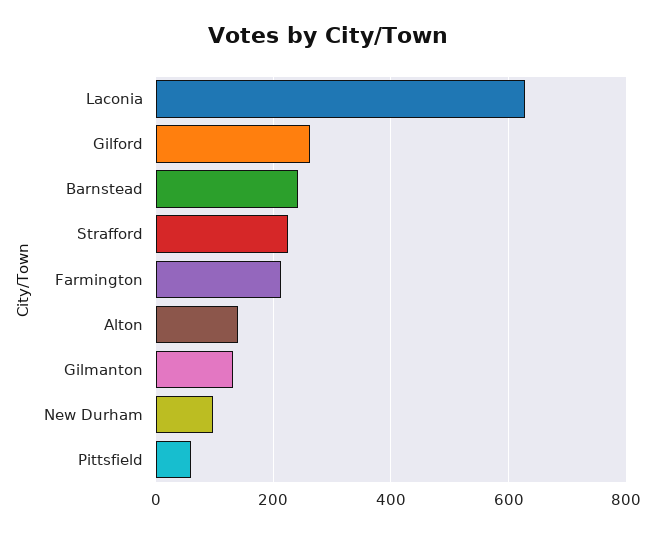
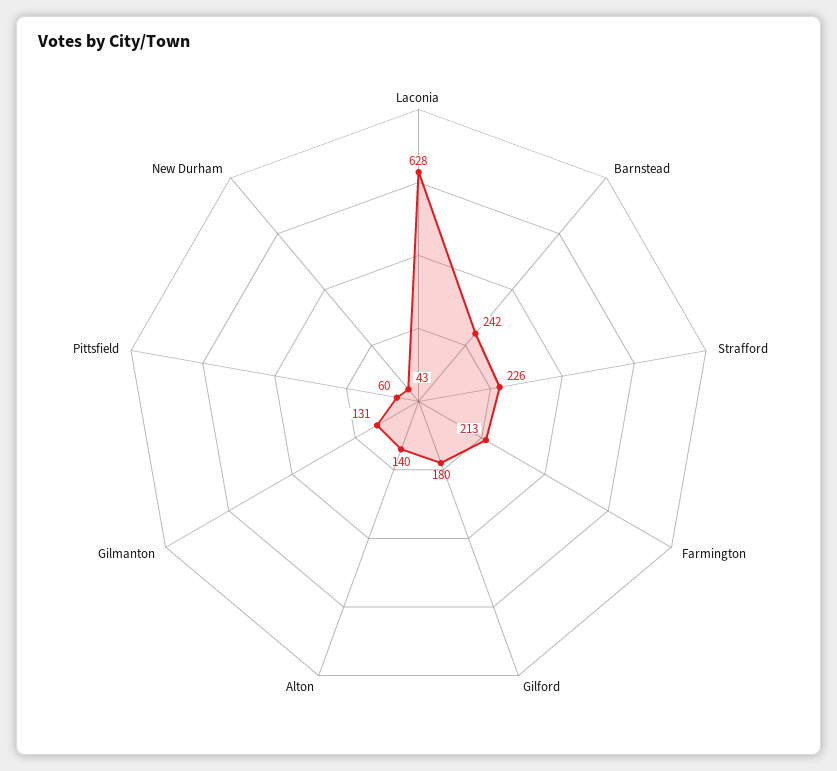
Gilford: 260 -> 180
New Durham: 100 -> 43

